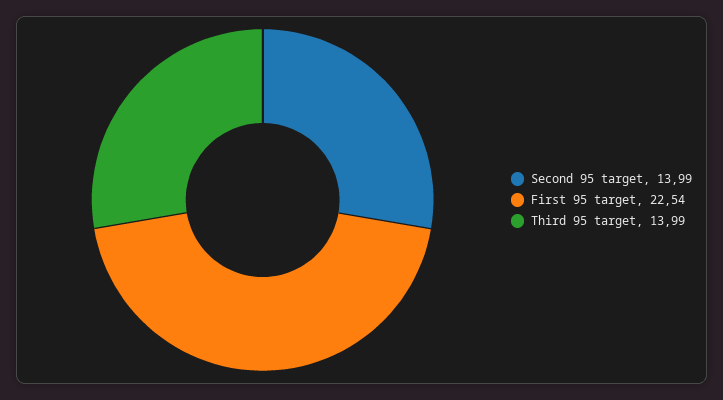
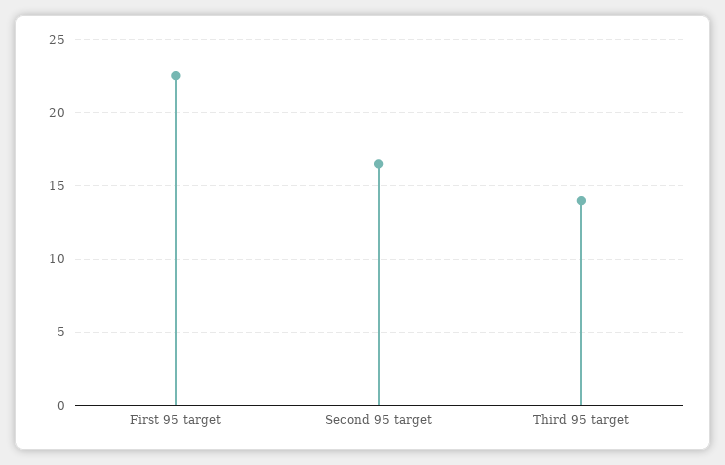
Second 95 target: 13.99 -> 16.5

